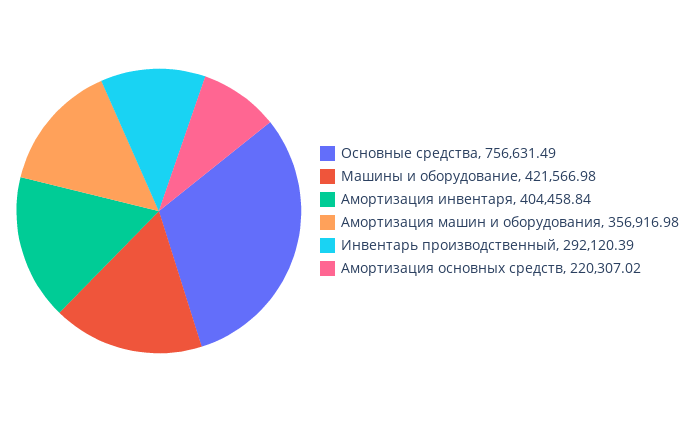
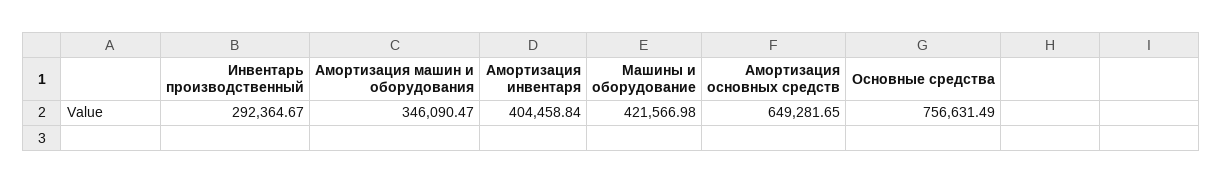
Амортизация машин и оборудования: 356916.98 -> 346090.47
Инвентарь производственный: 292120.39 -> 292364.67
Амортизация основных средств: 220307.02 -> 649281.65

